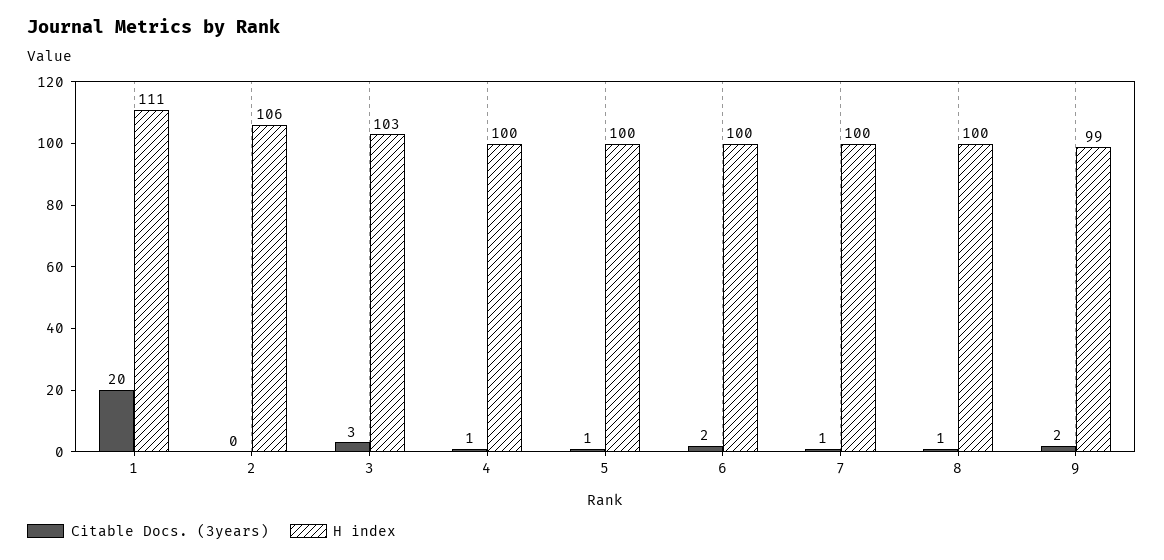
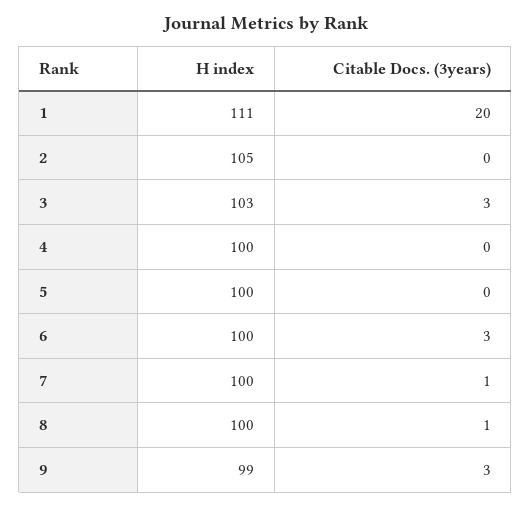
H index, 2: 106 -> 105
Citable Docs. (3years), 4: 1 -> 0
Citable Docs. (3years), 5: 1 -> 0
Citable Docs. (3years), 6: 2 -> 3
Citable Docs. (3years), 9: 2 -> 3

